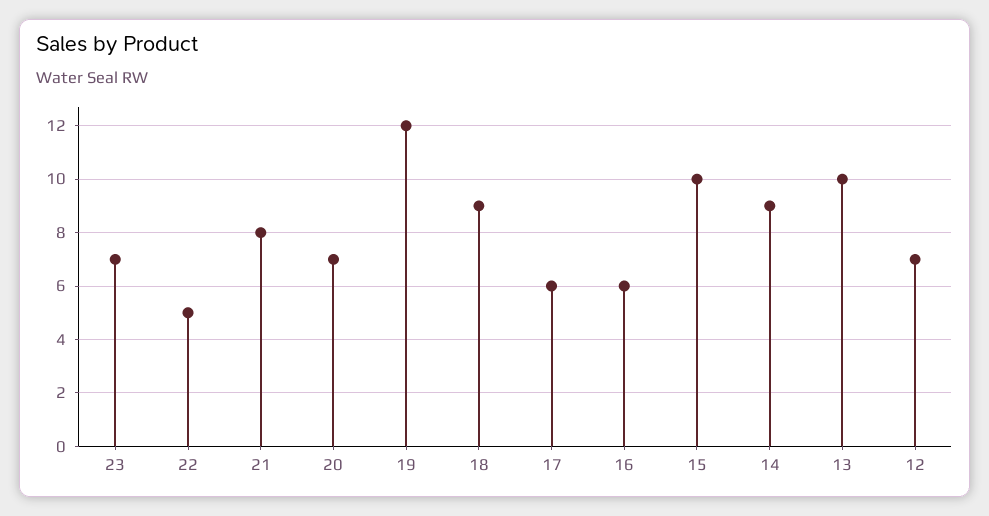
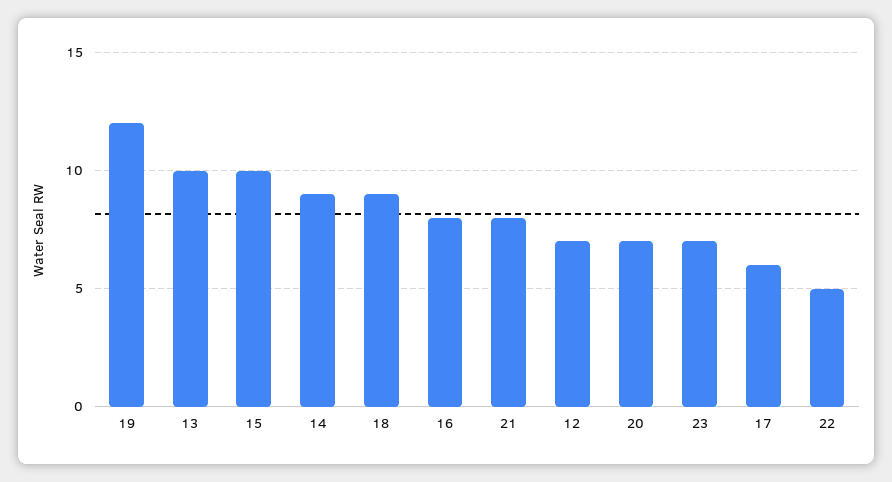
16: 6 -> 8

